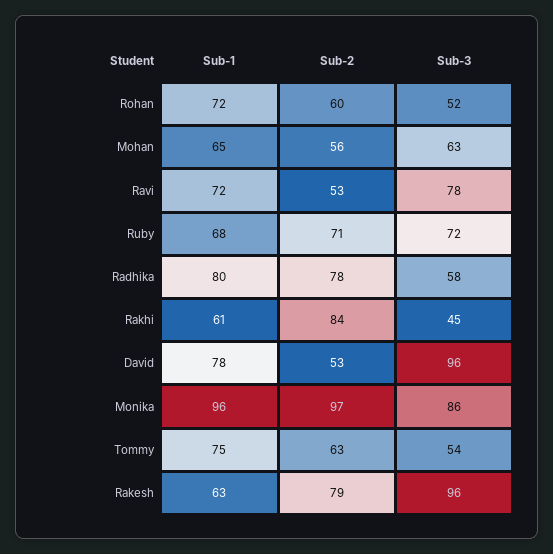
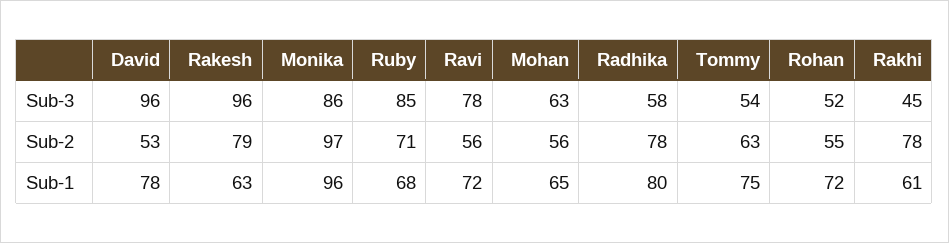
Sub-2, Rohan: 60 -> 55
Sub-2, Ravi: 53 -> 56
Sub-3, Ruby: 72 -> 85
Sub-2, Rakhi: 84 -> 78

